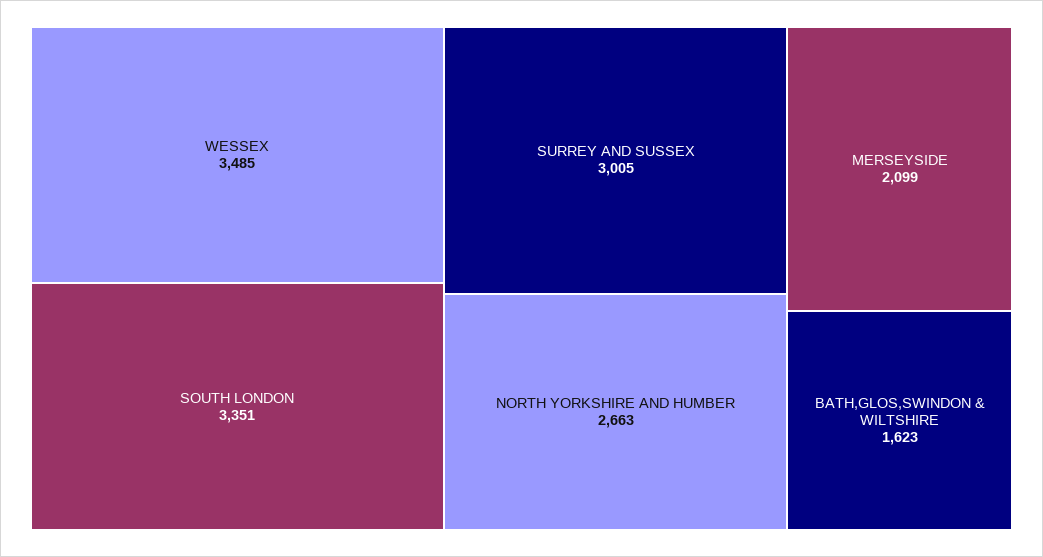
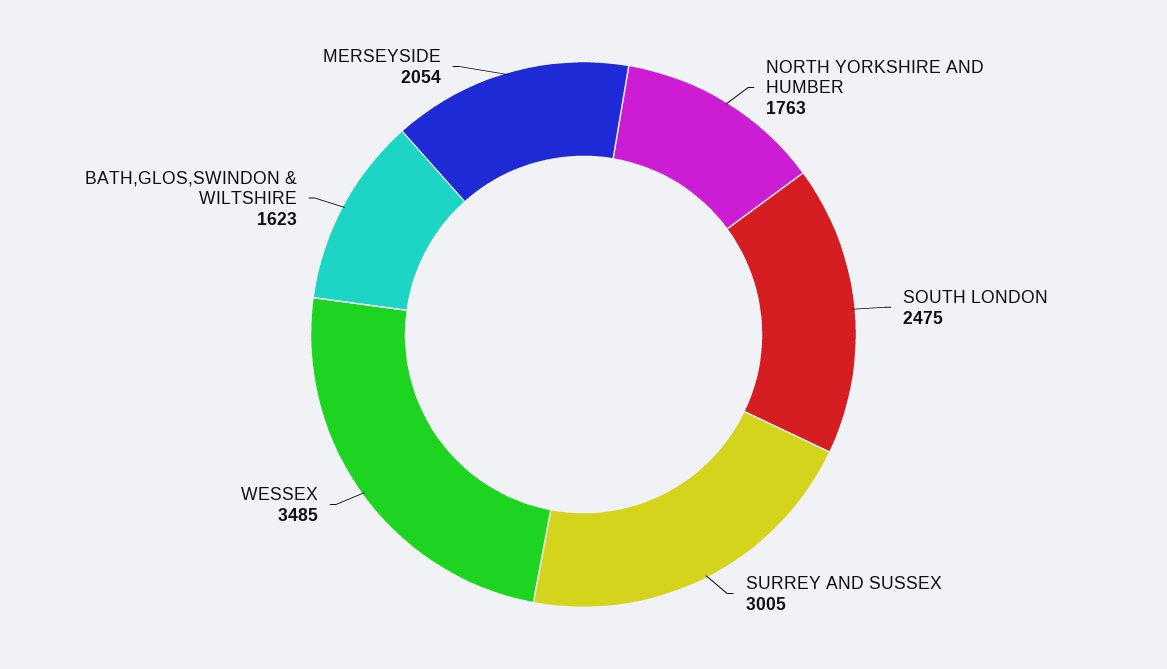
SOUTH LONDON: 3351 -> 2475
NORTH YORKSHIRE AND HUMBER: 2663 -> 1763
MERSEYSIDE: 2099 -> 2054

